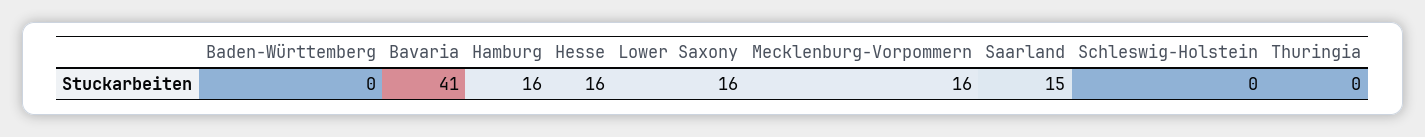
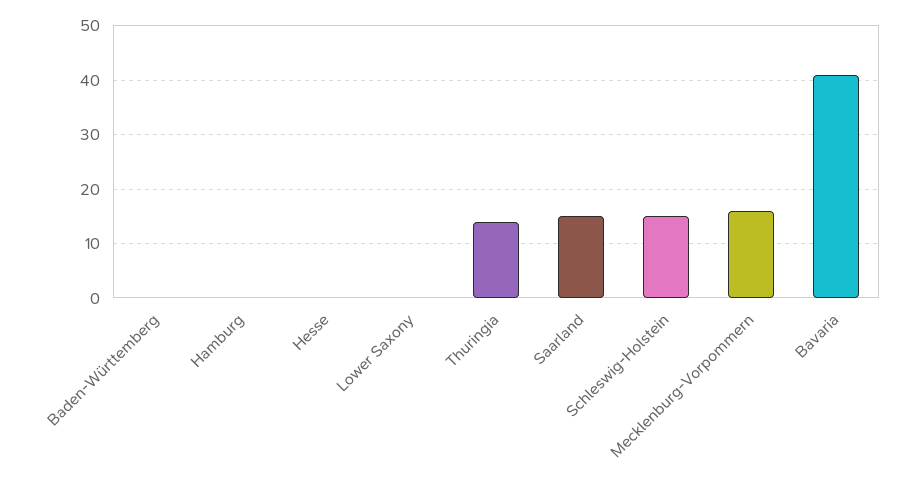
Hamburg: 16 -> 0
Hesse: 16 -> 0
Lower Saxony: 16 -> 0
Schleswig-Holstein: 0 -> 15
Thuringia: 0 -> 15

